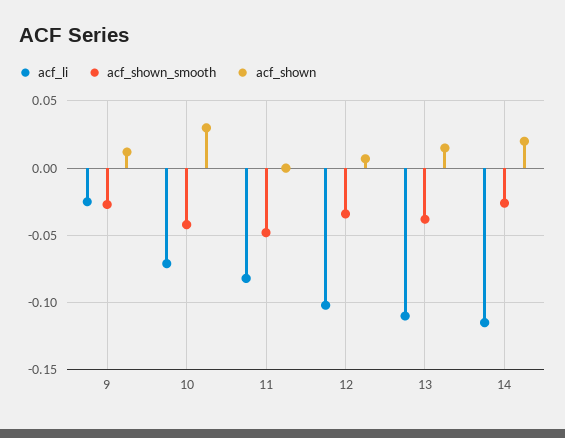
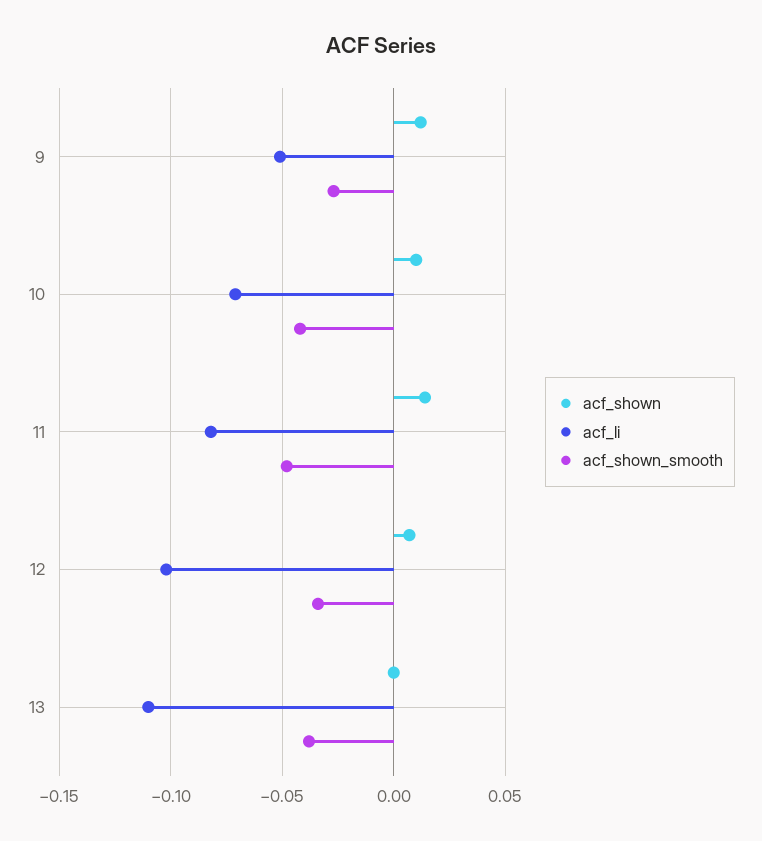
acf_li, 9: -0.025 -> -0.05
acf_shown, 10: 0.03 -> 0.01
acf_shown, 11: 0 -> 0.015
acf_shown, 13: 0.015 -> 0
acf_li, 14: -0.115 -> none
acf_shown_smooth, 14: -0.025 -> none
acf_shown, 14: 0.02 -> none

